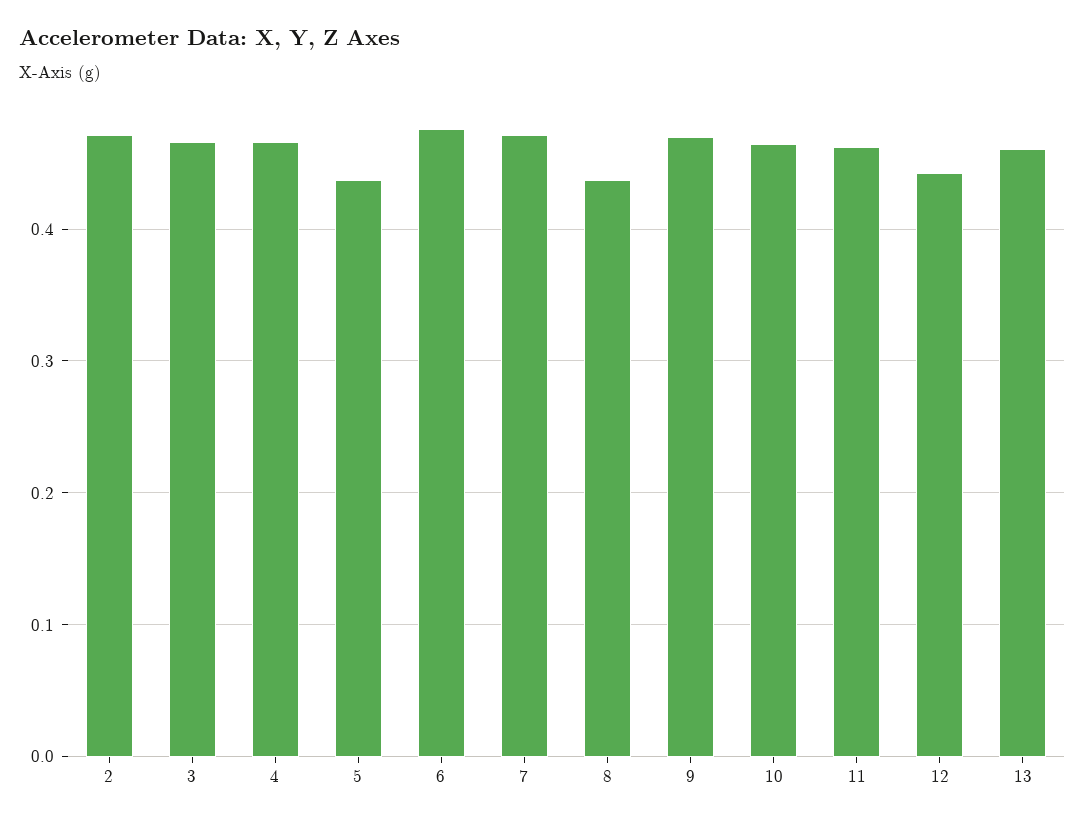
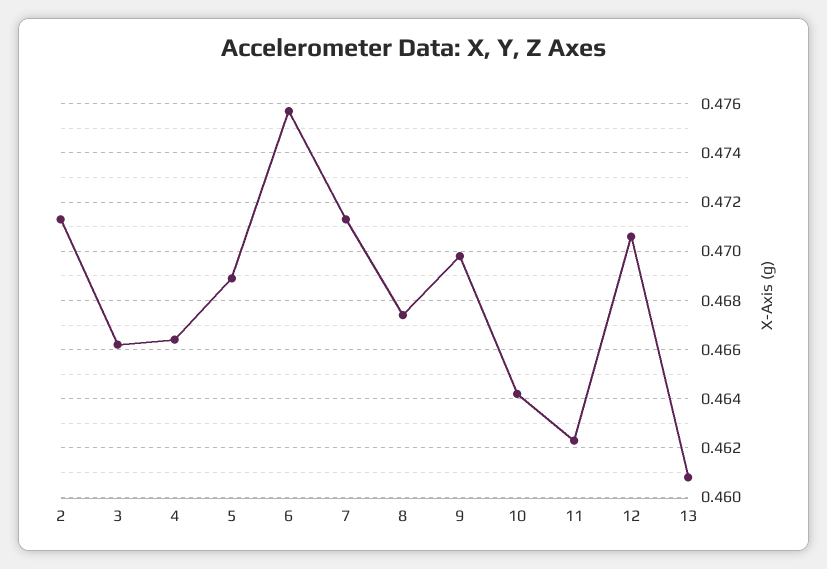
5: 0.44 -> 0.469
8: 0.44 -> 0.4675
12: 0.44 -> 0.4705

